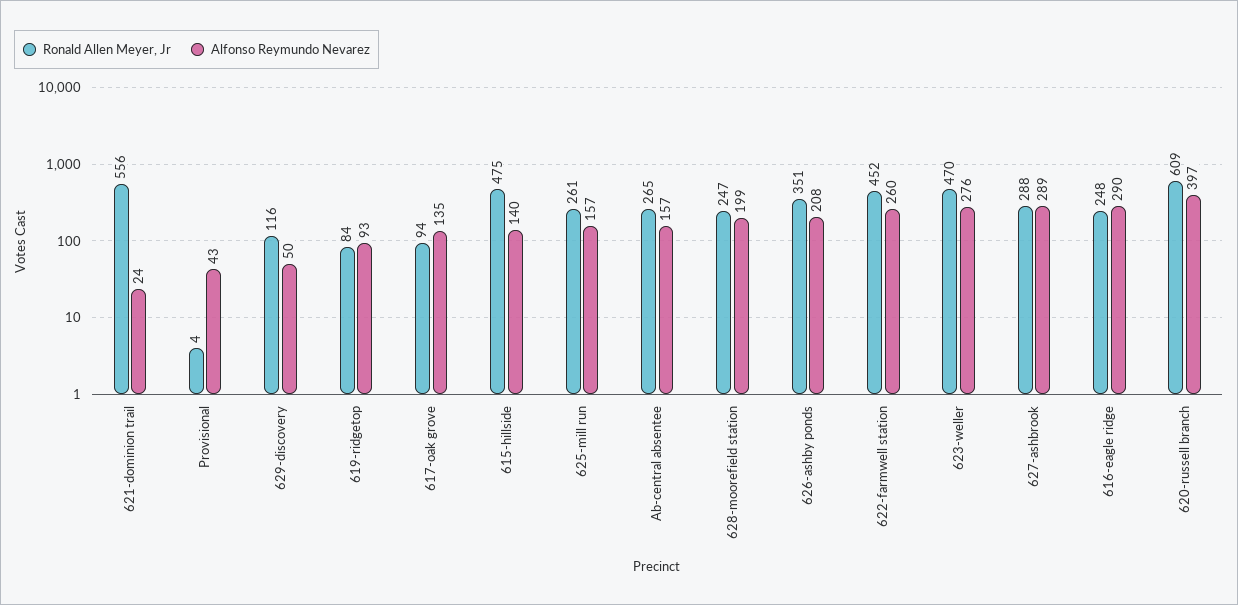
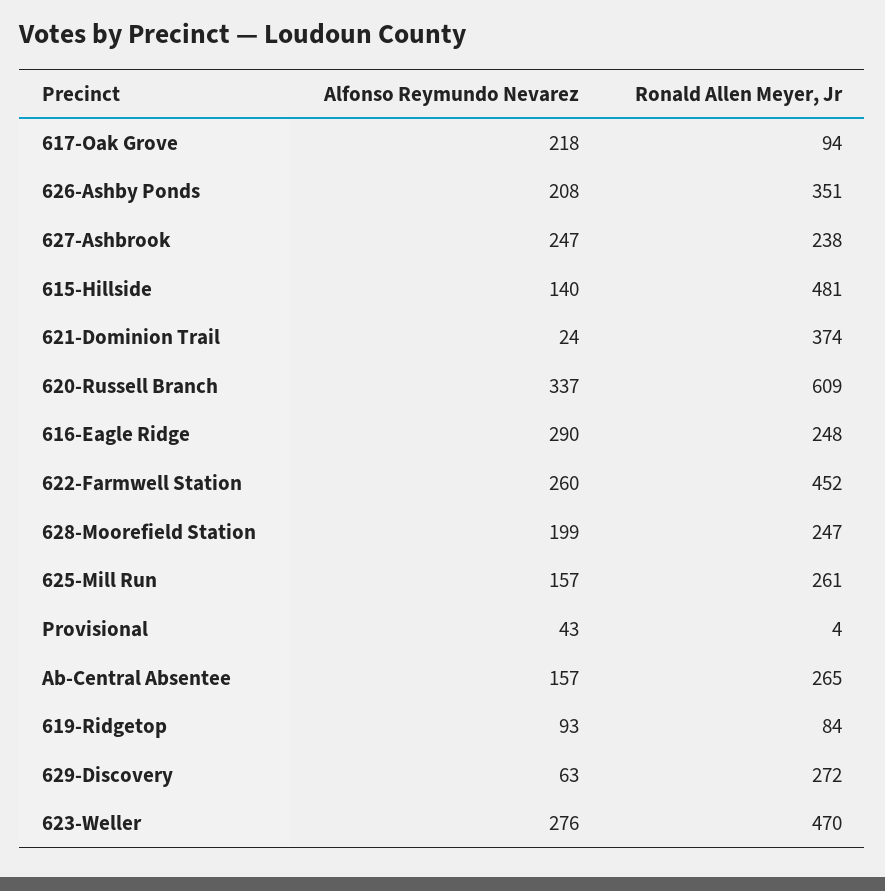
Ronald Allen Meyer, Jr, 621-dominion trail: 556 -> 374
Ronald Allen Meyer, Jr, 629-discovery: 116 -> 272
Alfonso Reymundo Nevarez, 629-discovery: 50 -> 63
Alfonso Reymundo Nevarez, 617-oak grove: 135 -> 218
Ronald Allen Meyer, Jr, 615-hillside: 475 -> 481
Ronald Allen Meyer, Jr, 627-ashbrook: 288 -> 238
Alfonso Reymundo Nevarez, 627-ashbrook: 289 -> 247
Alfonso Reymundo Nevarez, 620-russell branch: 397 -> 337

